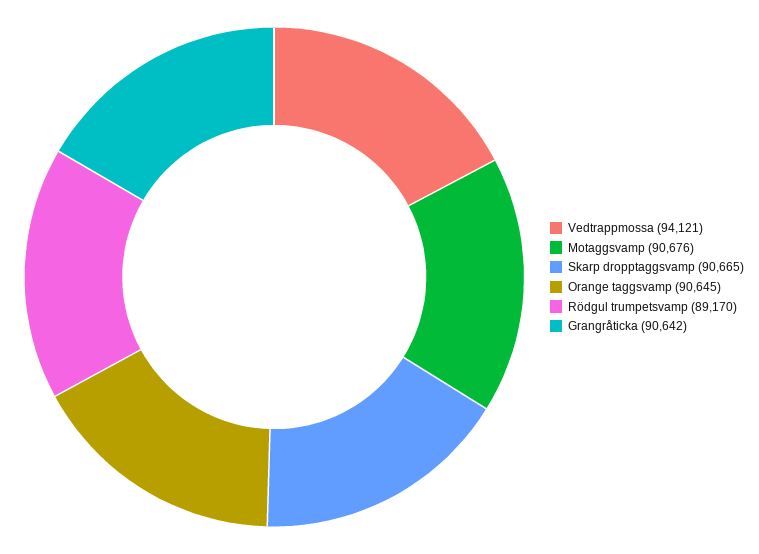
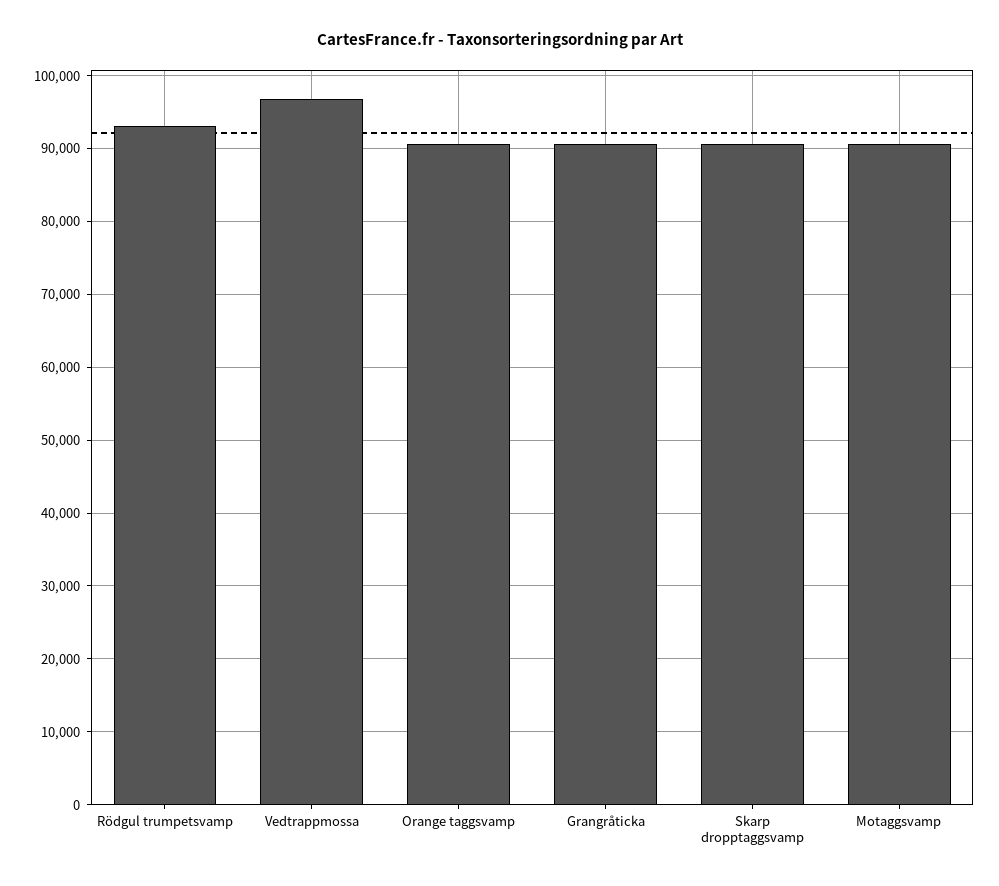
Vedtrappmossa: 94121 -> 97000
Rödgul trumpetsvamp: 89170 -> 93000

